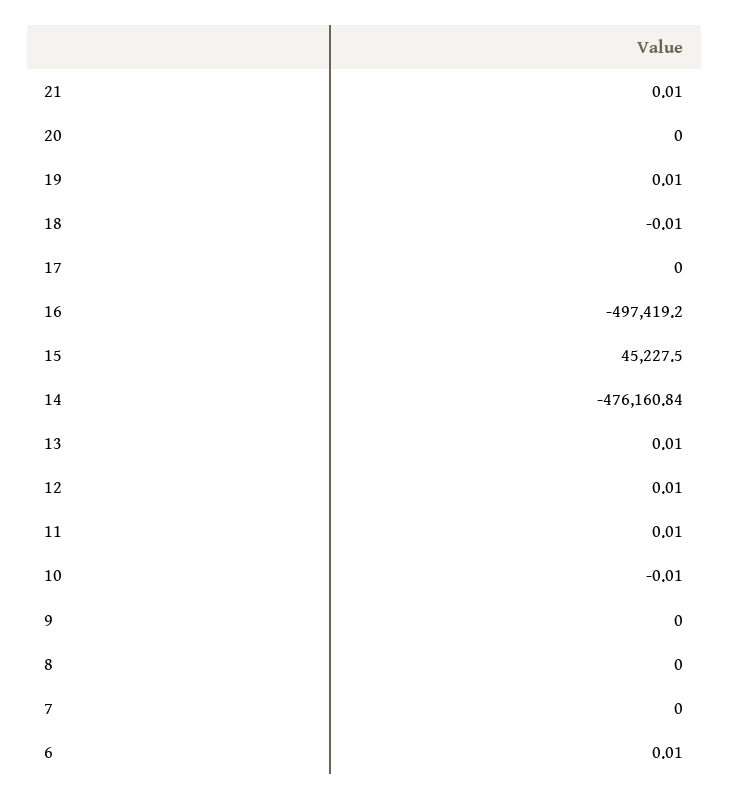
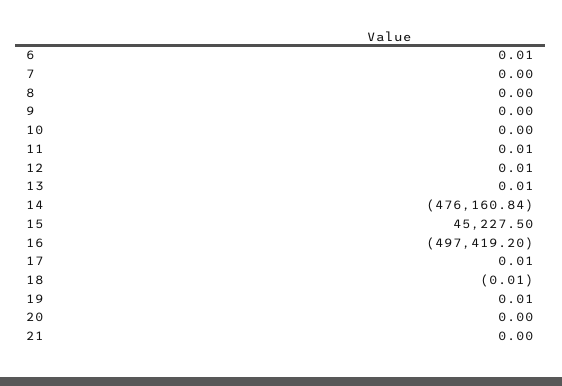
21: 0.01 -> 0
17: 0 -> 0.01
10: -0.01 -> 0

